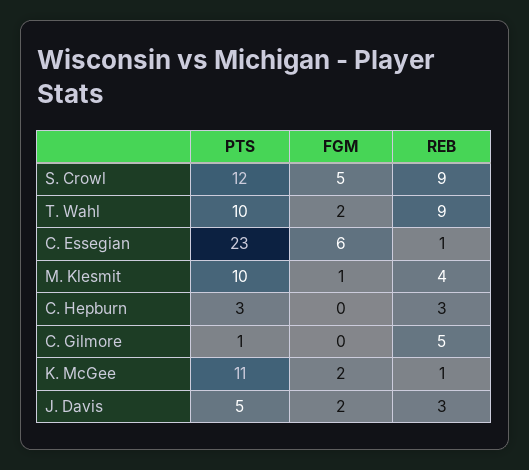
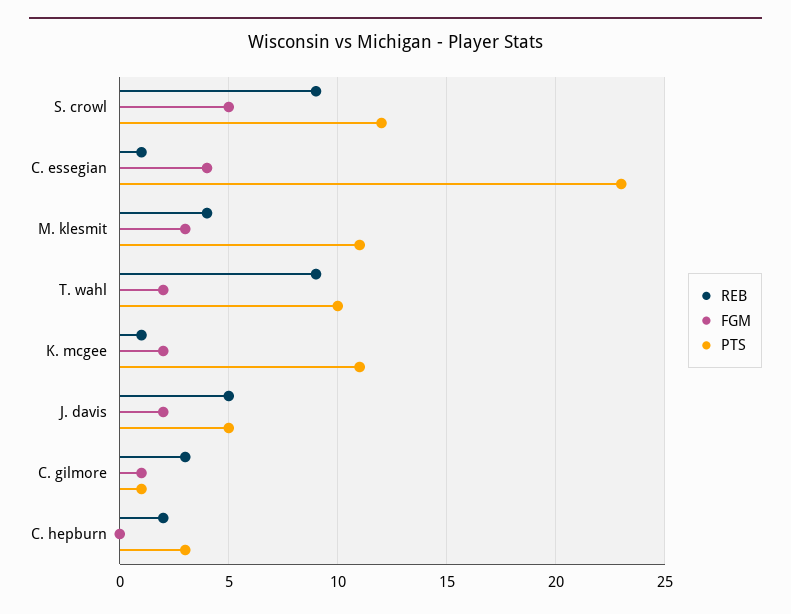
FGM, C. Essegian: 6 -> 4
PTS, M. Klesmit: 10 -> 11
FGM, M. Klesmit: 1 -> 3
REB, C. Hepburn: 3 -> 2
FGM, C. Gilmore: 0 -> 1
REB, C. Gilmore: 5 -> 3
REB, J. Davis: 3 -> 5

